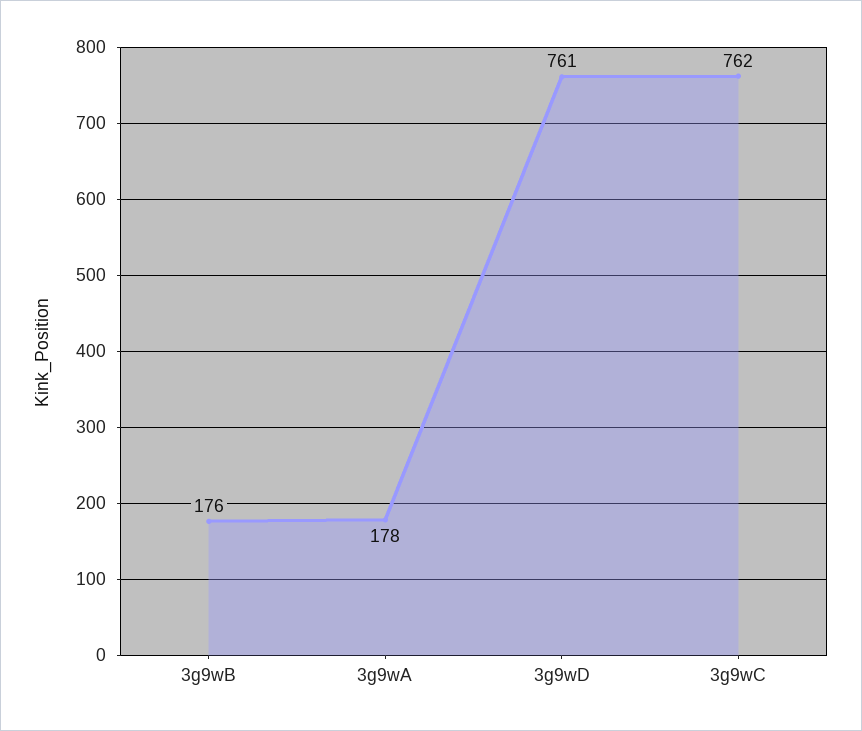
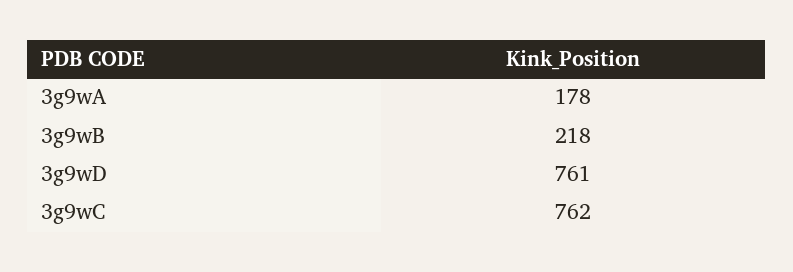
3g9wB: 176 -> 218

